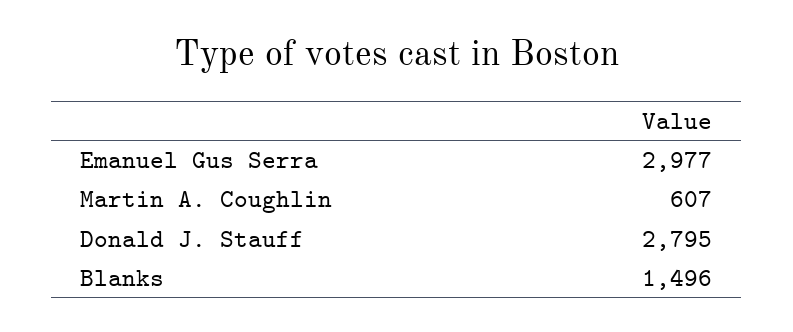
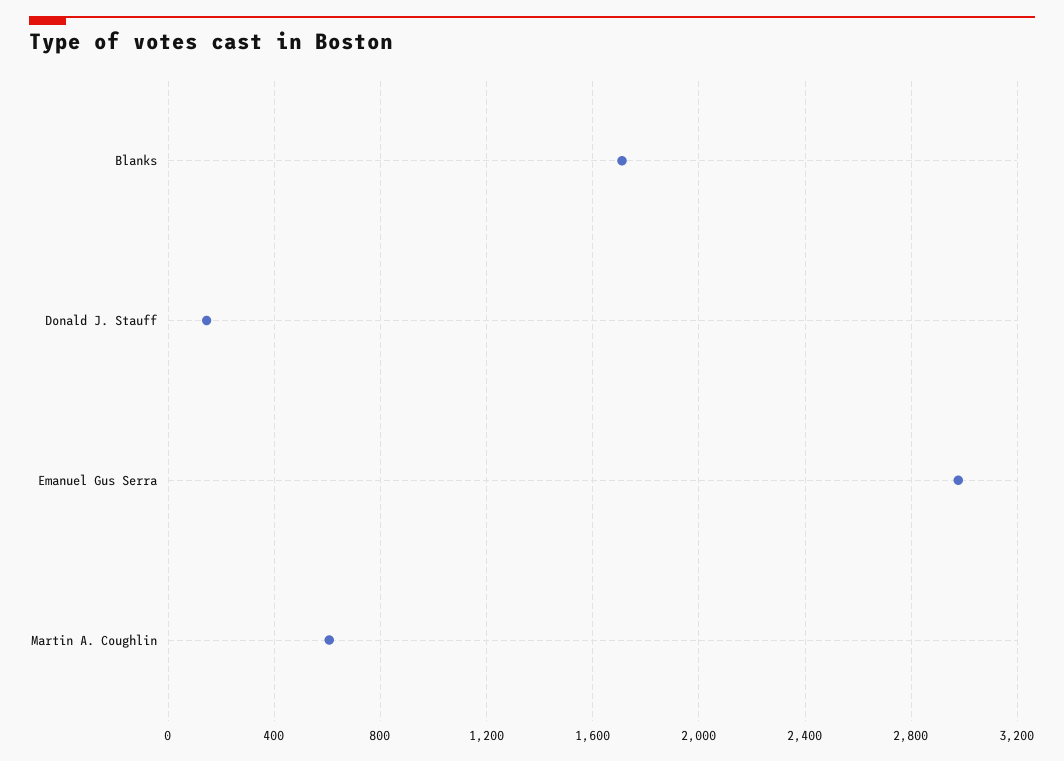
Donald J. Stauff: 2795 -> 150
Blanks: 1496 -> 1700

